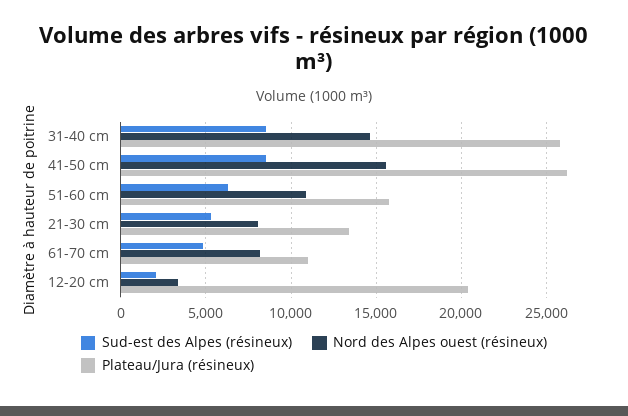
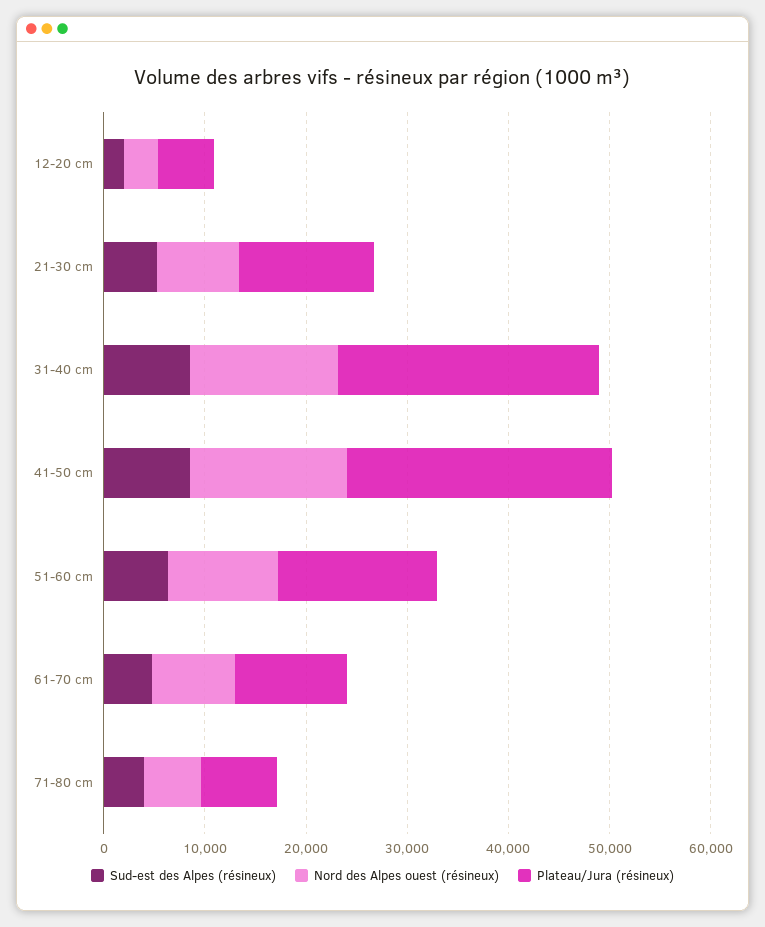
Plateau/Jura (résineux), 12-20 cm: 20500 -> 6000
Sud-est des Alpes (résineux), 71-80 cm: none -> 4000
Nord des Alpes ouest (résineux), 71-80 cm: none -> 6000
Plateau/Jura (résineux), 71-80 cm: none -> 8000

